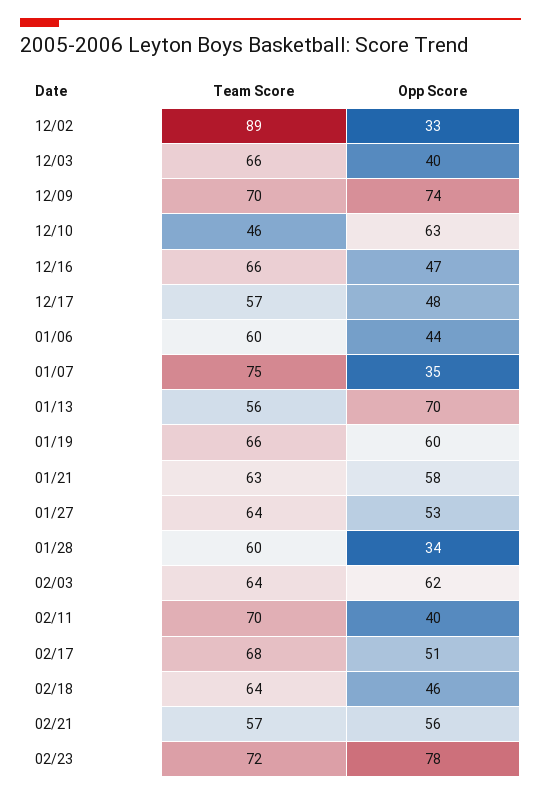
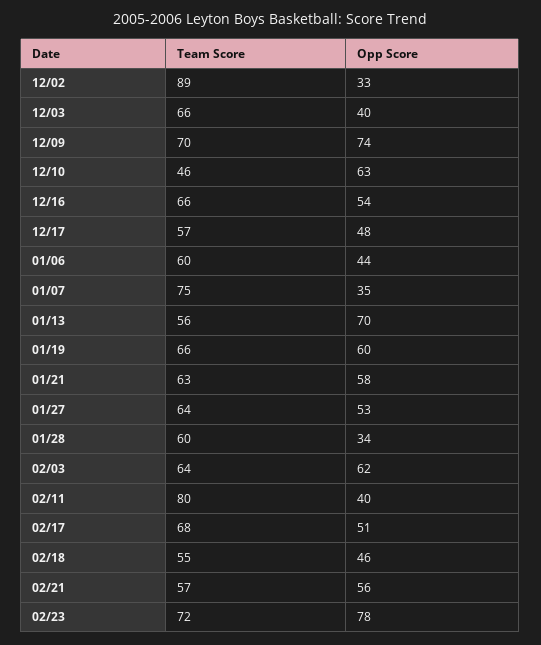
Opp Score, 12/16: 47 -> 54
Team Score, 02/11: 70 -> 80
Team Score, 02/18: 64 -> 55

